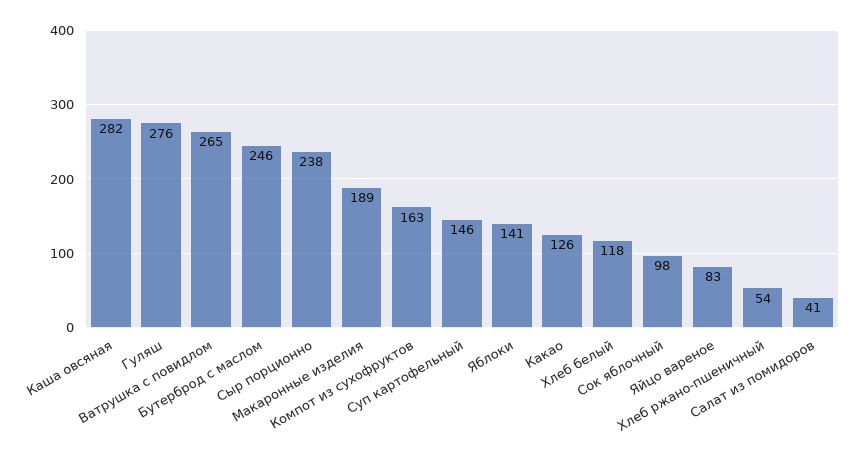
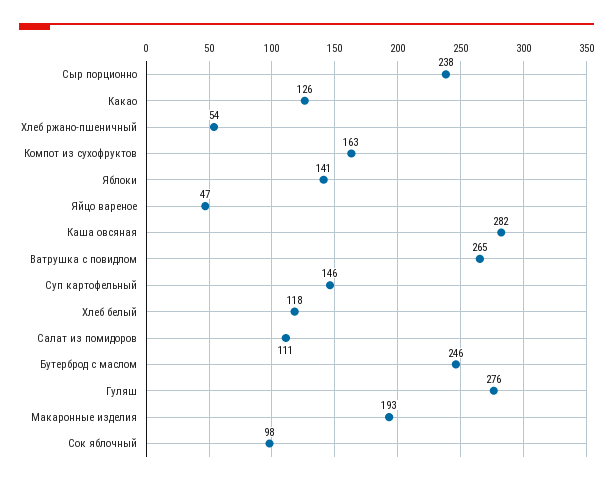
Макаронные изделия: 189 -> 193
Яйцо вареное: 83 -> 47
Салат из помидоров: 41 -> 111

